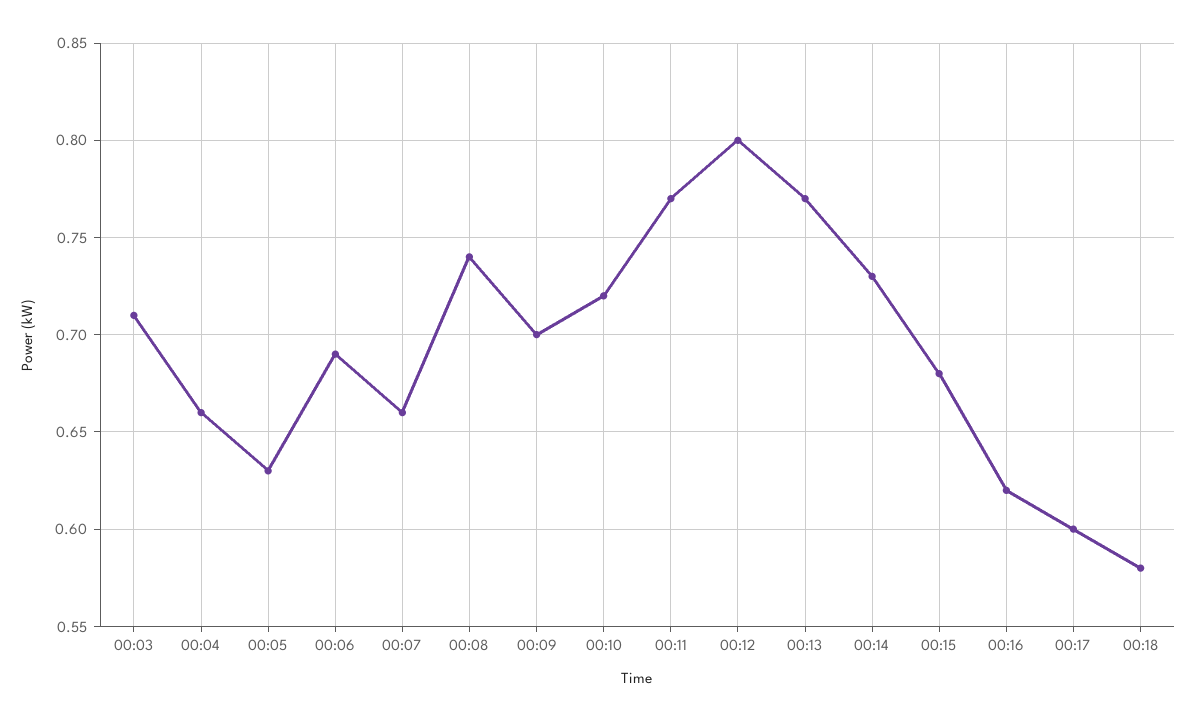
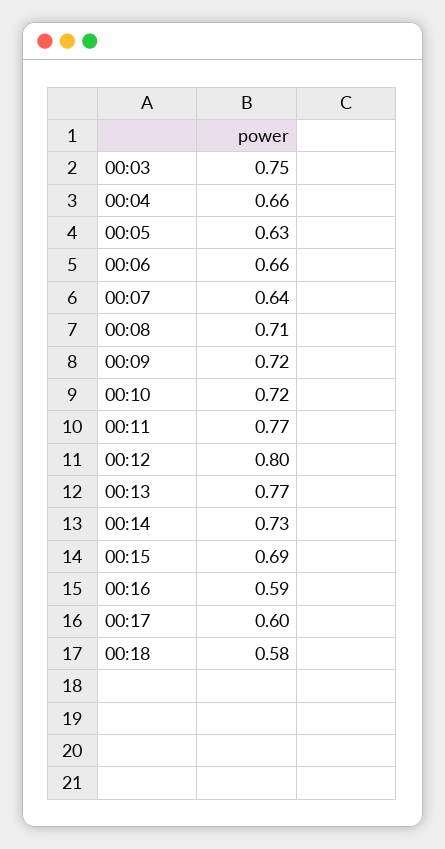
00:03: 0.71 -> 0.75
00:06: 0.69 -> 0.66
00:07: 0.66 -> 0.64
00:08: 0.74 -> 0.71
00:09: 0.7 -> 0.72
00:15: 0.68 -> 0.69
00:16: 0.62 -> 0.59

